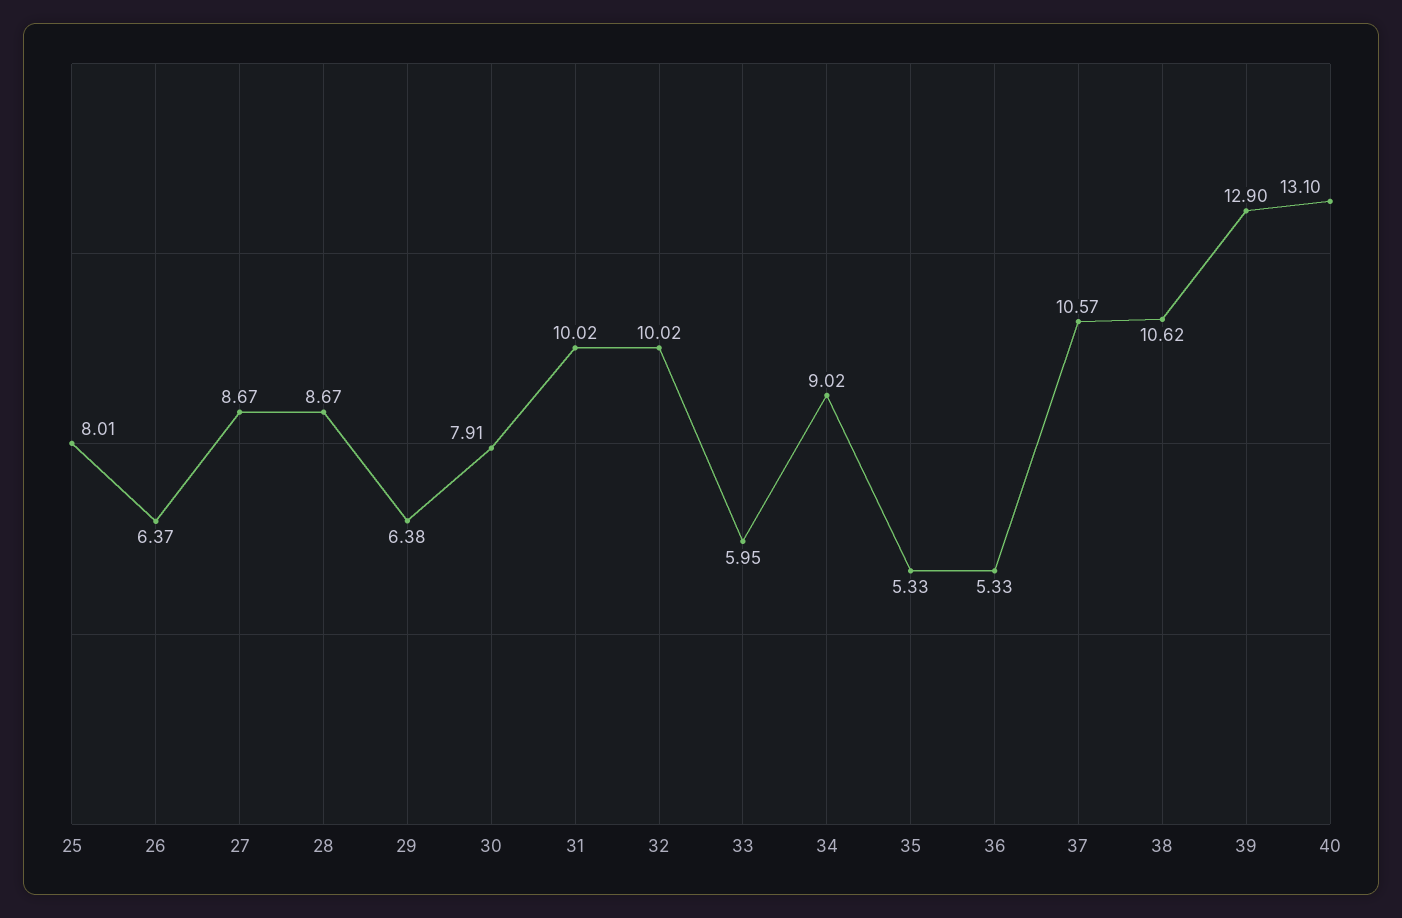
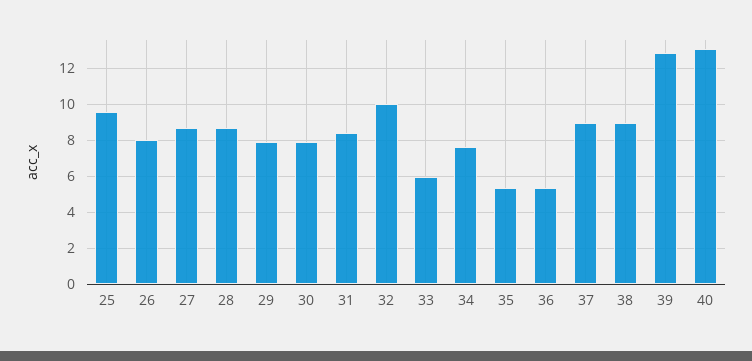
25: 8.01 -> 9.5
26: 6.37 -> 8
29: 6.38 -> 8
31: 10.02 -> 8.5
34: 9.02 -> 7.5
37: 10.57 -> 9
38: 10.62 -> 9

